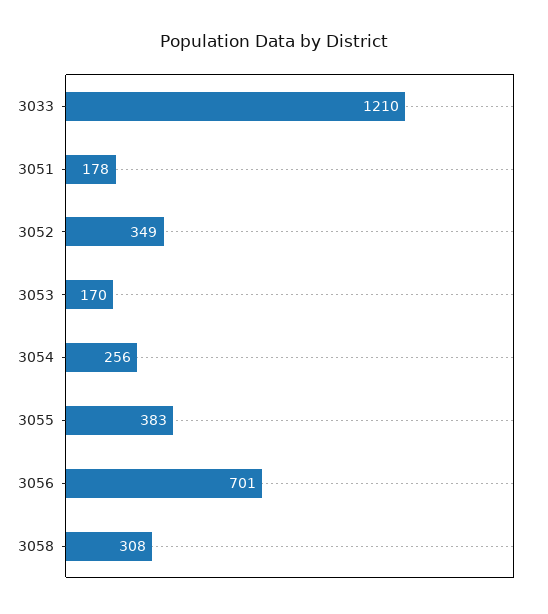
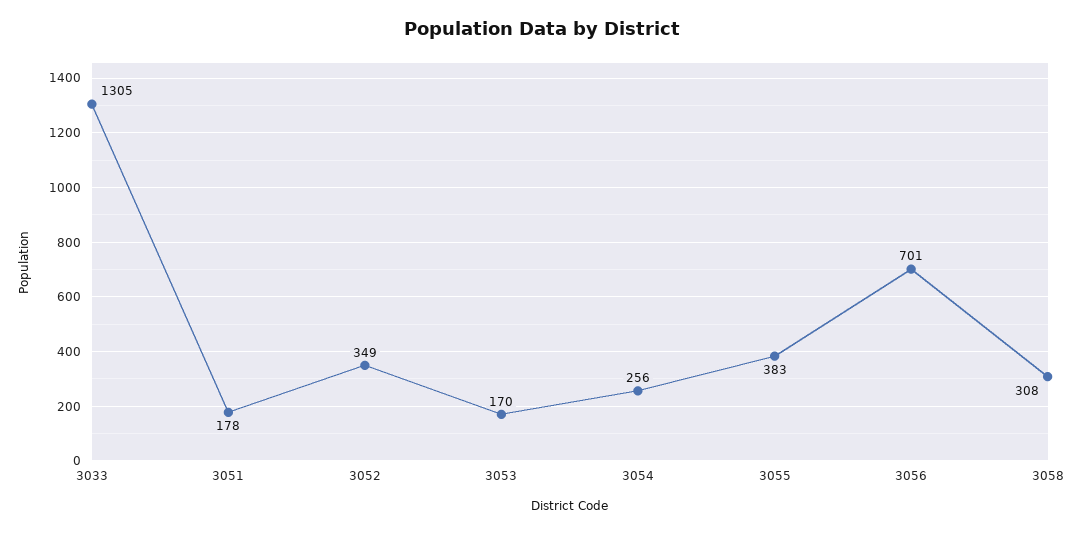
3033: 1210 -> 1305

